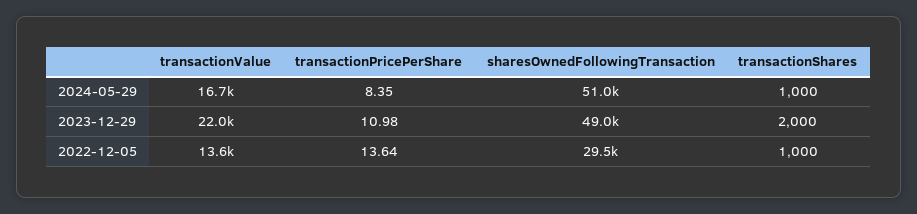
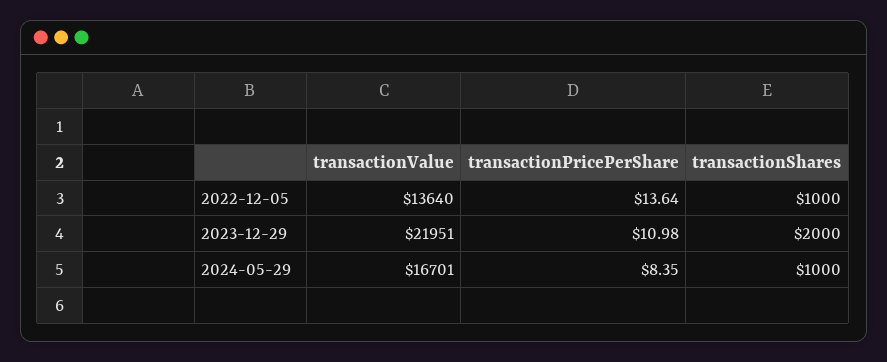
sharesOwnedFollowingTransaction, 2024-05-29: 51000 -> none
sharesOwnedFollowingTransaction, 2023-12-29: 49000 -> none
sharesOwnedFollowingTransaction, 2022-12-05: 29500 -> none

